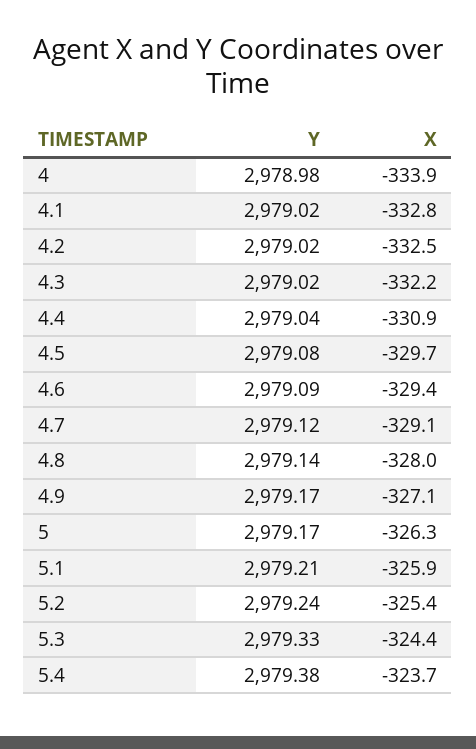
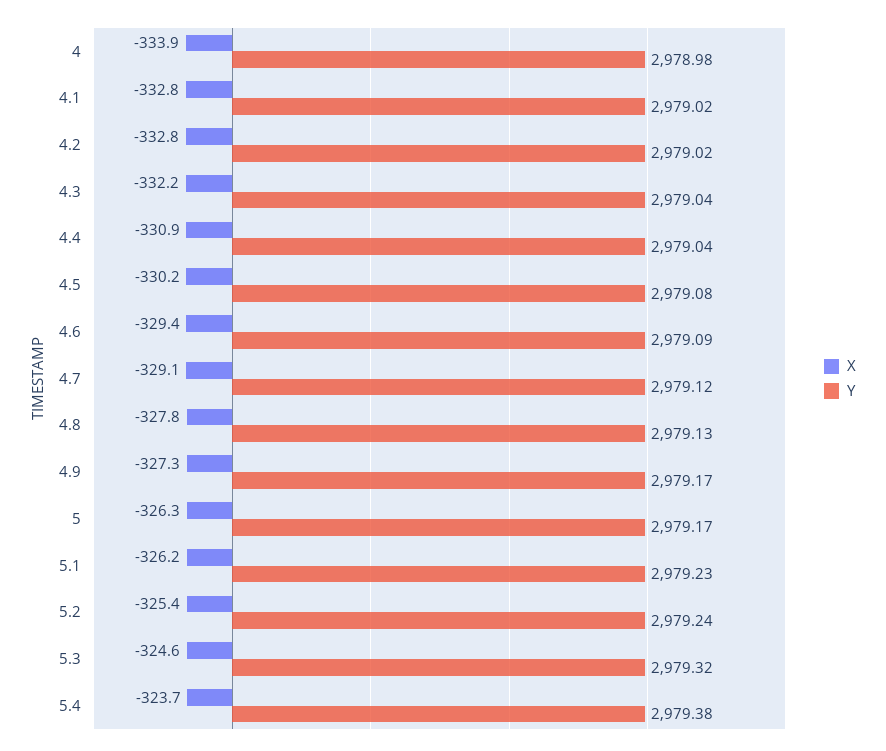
X, 4.2: -332.5 -> -332.8
Y, 4.3: 2979.02 -> 2979.04
X, 4.5: -329.7 -> -330.2
Y, 4.8: 2979.14 -> 2979.13
X, 4.8: -328 -> -327.8
X, 4.9: -327.1 -> -327.3
Y, 5.1: 2979.21 -> 2979.23
X, 5.1: -325.9 -> -326.2
Y, 5.3: 2979.33 -> 2979.32
X, 5.3: -324.4 -> -324.6

